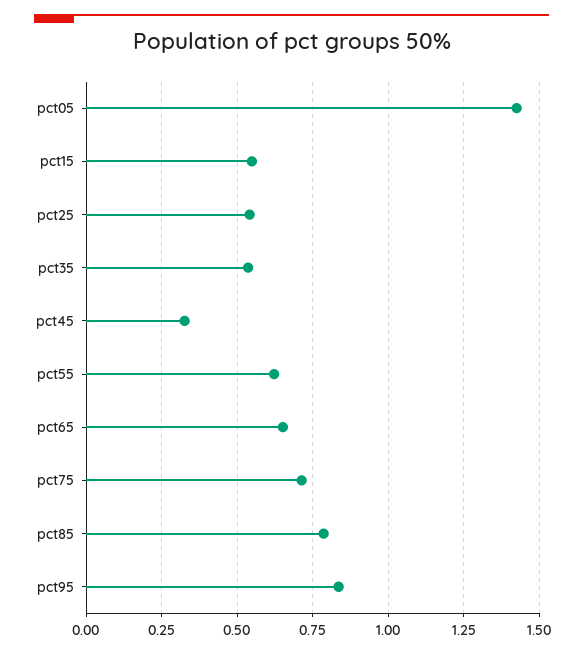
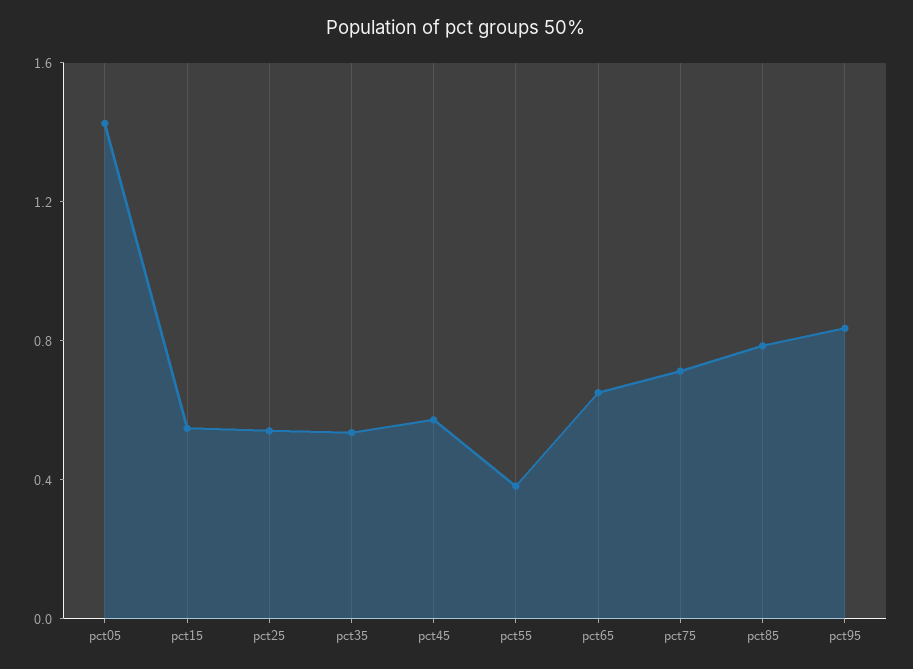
pct45: 0.325 -> 0.6
pct55: 0.625 -> 0.4

